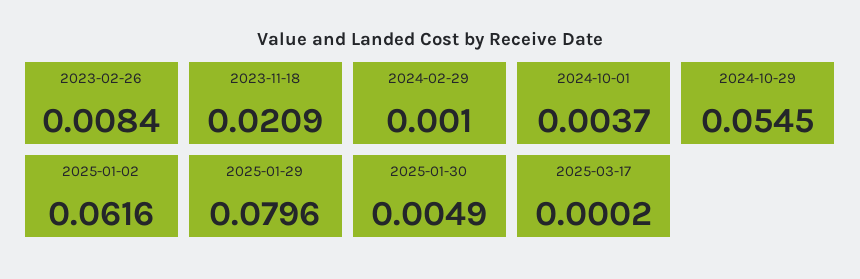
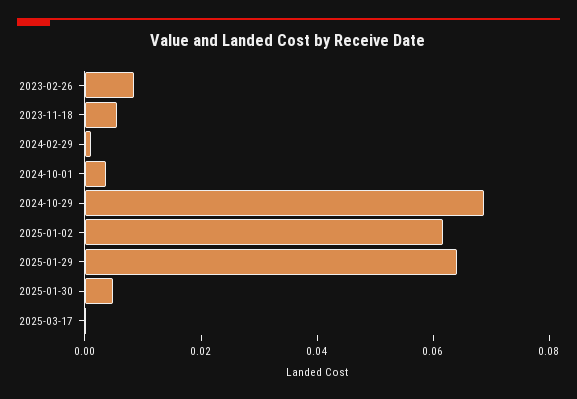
2023-11-18: 0.0209 -> 0.005
2024-10-29: 0.0545 -> 0.07
2025-01-29: 0.0796 -> 0.065

